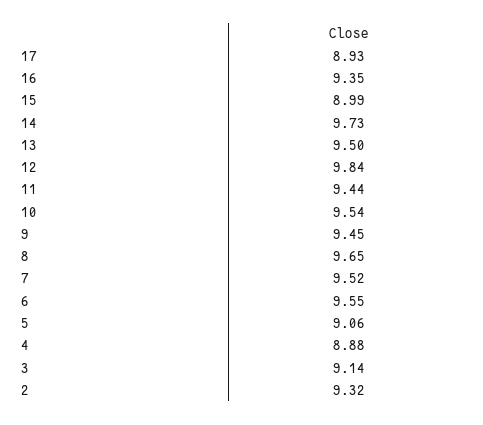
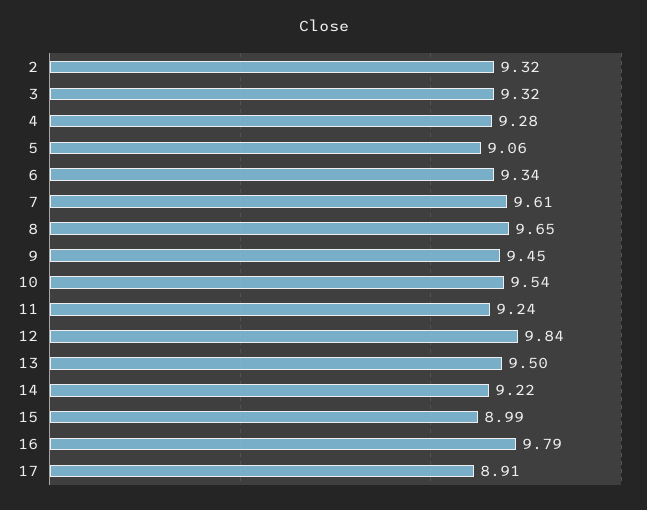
17: 8.93 -> 8.91
16: 9.35 -> 9.79
14: 9.73 -> 9.22
11: 9.44 -> 9.24
7: 9.52 -> 9.61
6: 9.55 -> 9.34
4: 8.88 -> 9.28
3: 9.14 -> 9.32

